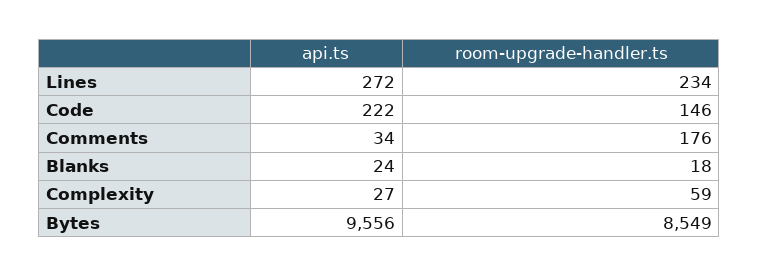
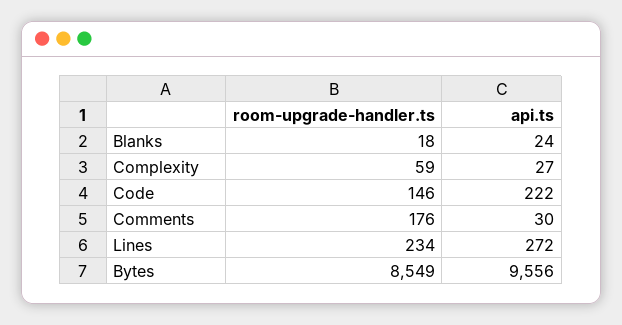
api.ts, Comments: 34 -> 30

